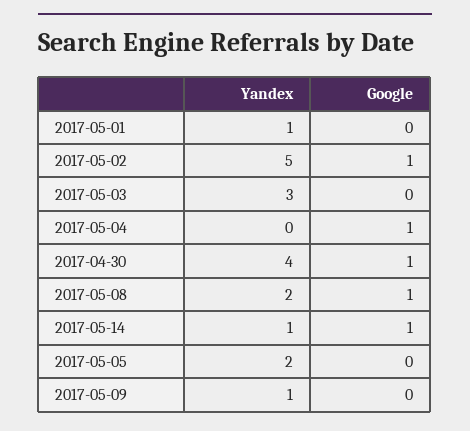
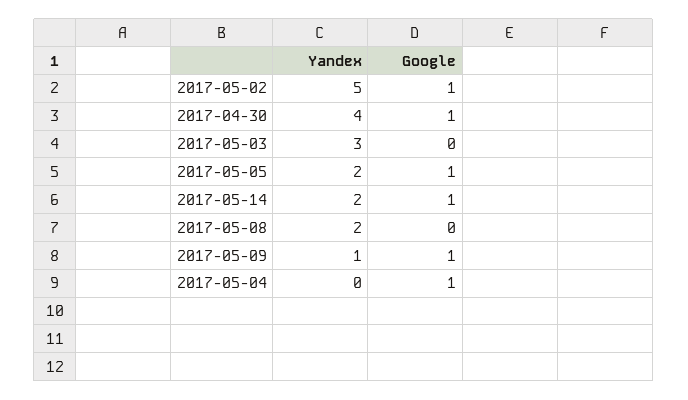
Yandex, 2017-05-01: 1 -> none
Google, 2017-05-01: 0 -> none
Google, 2017-05-08: 1 -> 0
Yandex, 2017-05-14: 1 -> 2
Google, 2017-05-05: 0 -> 1
Google, 2017-05-09: 0 -> 1

